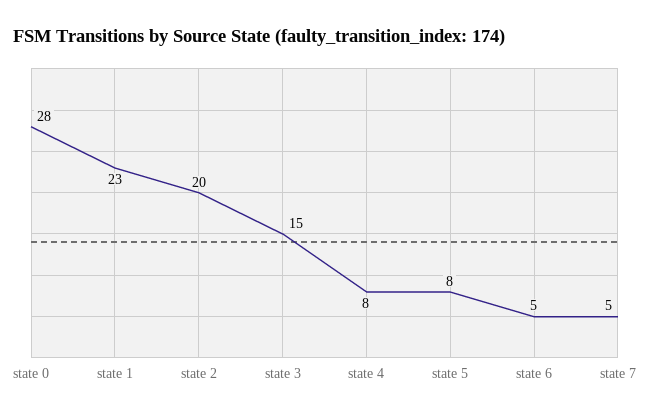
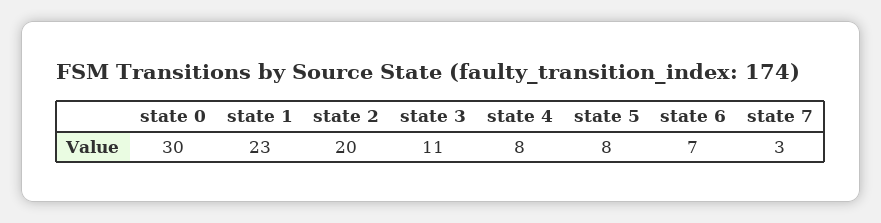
state 0: 28 -> 30
state 3: 15 -> 11
state 6: 5 -> 7
state 7: 5 -> 3

